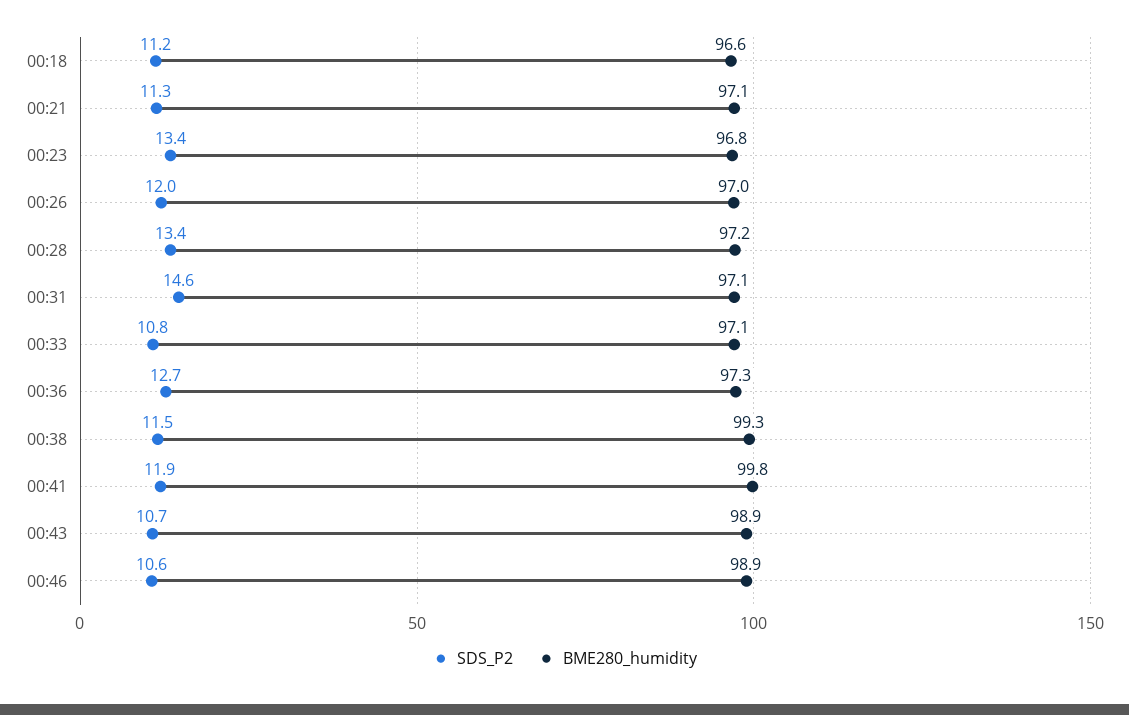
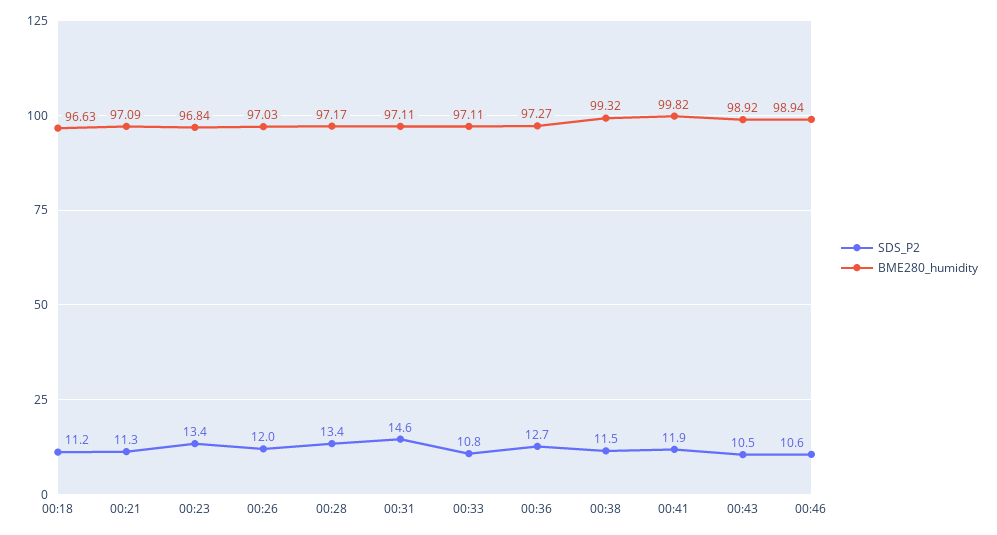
SDS_P2, 00:43: 10.7 -> 10.5

